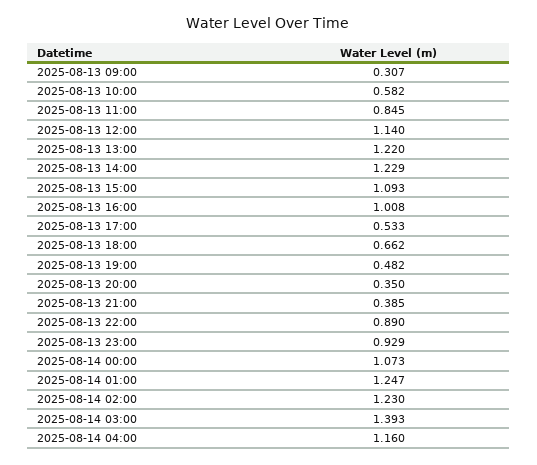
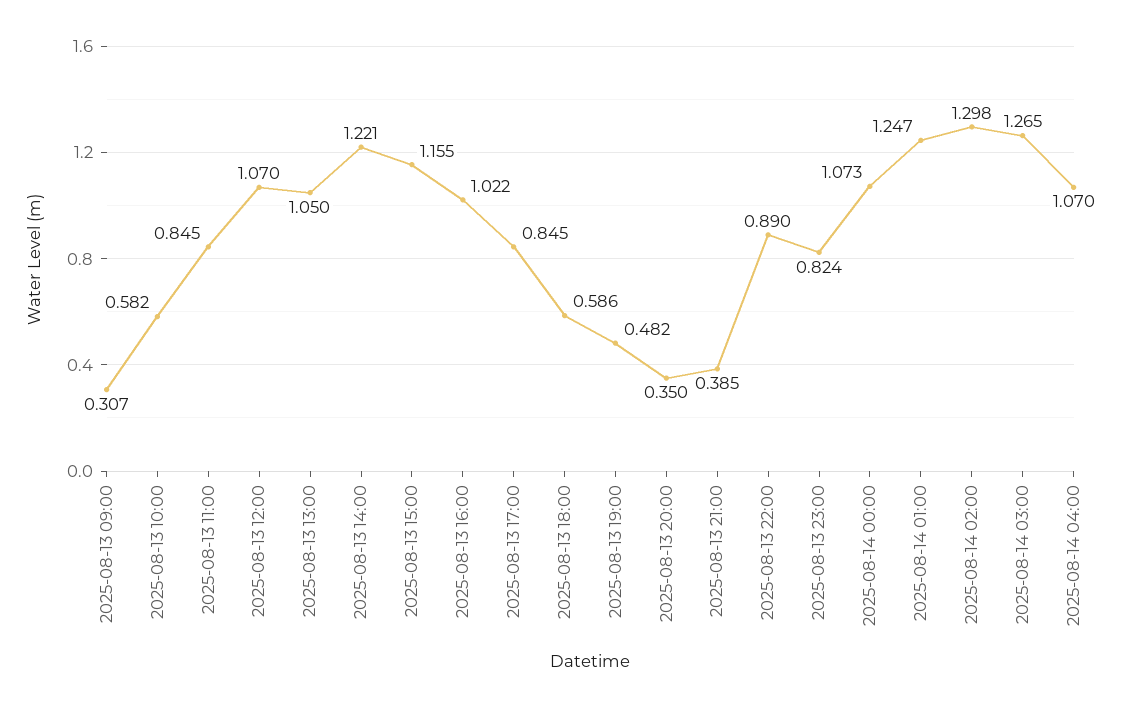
2025-08-13 12:00: 1.14 -> 1.07
2025-08-13 13:00: 1.22 -> 1.05
2025-08-13 14:00: 1.229 -> 1.221
2025-08-13 15:00: 1.093 -> 1.155
2025-08-13 16:00: 1.008 -> 1.022
2025-08-13 17:00: 0.533 -> 0.845
2025-08-13 18:00: 0.662 -> 0.586
2025-08-13 23:00: 0.929 -> 0.824
2025-08-14 02:00: 1.23 -> 1.298
2025-08-14 03:00: 1.393 -> 1.265
2025-08-14 04:00: 1.16 -> 1.07

